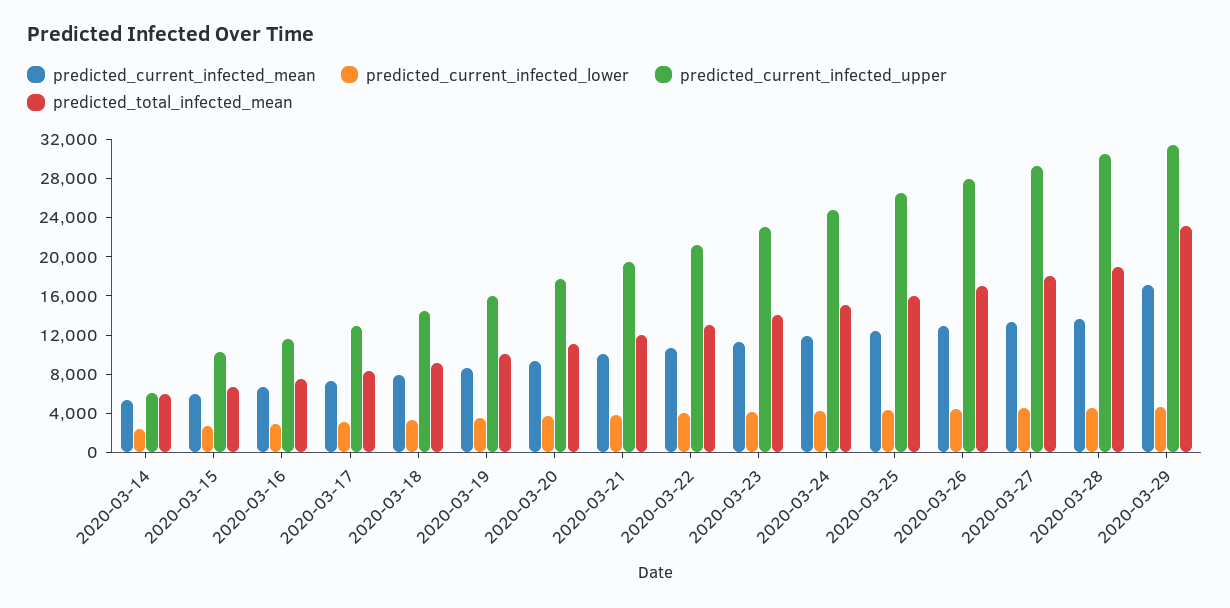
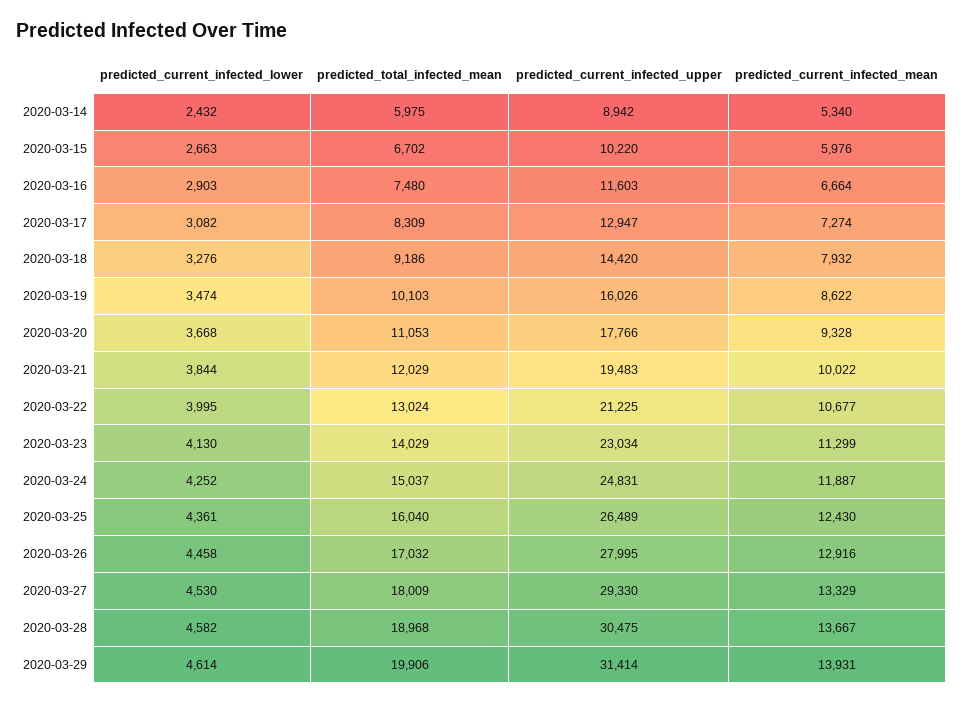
predicted_current_infected_upper, 2020-03-14: 6000 -> 8942
predicted_current_infected_mean, 2020-03-29: 17000 -> 13931
predicted_total_infected_mean, 2020-03-29: 23000 -> 19906

